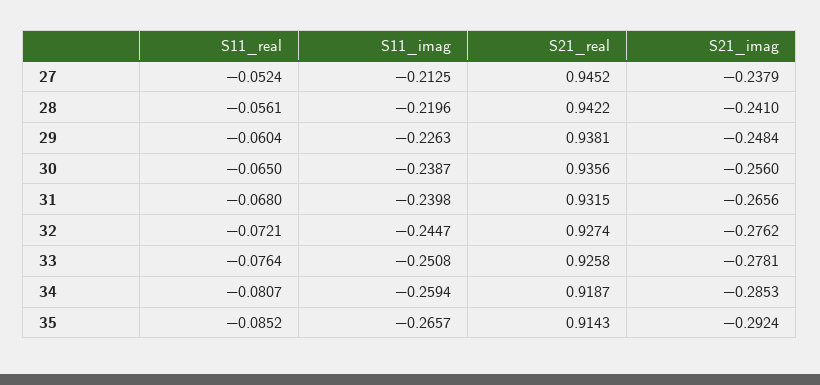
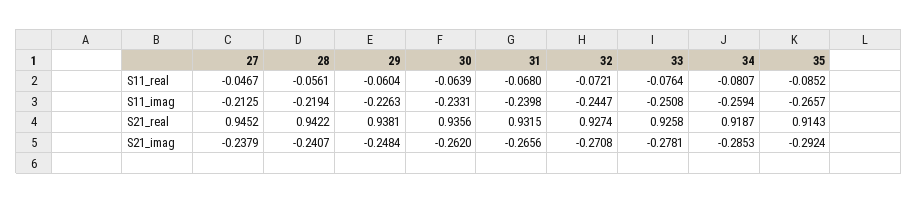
S11_real, 27: -0.0524 -> -0.0467
S11_imag, 28: -0.2196 -> -0.2194
S21_imag, 28: -0.241 -> -0.2407
S11_real, 30: -0.065 -> -0.0639
S11_imag, 30: -0.2387 -> -0.2331
S21_imag, 30: -0.256 -> -0.262
S21_imag, 32: -0.2762 -> -0.2708

